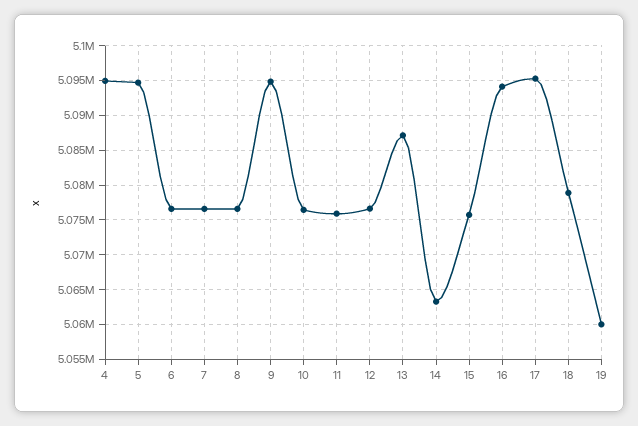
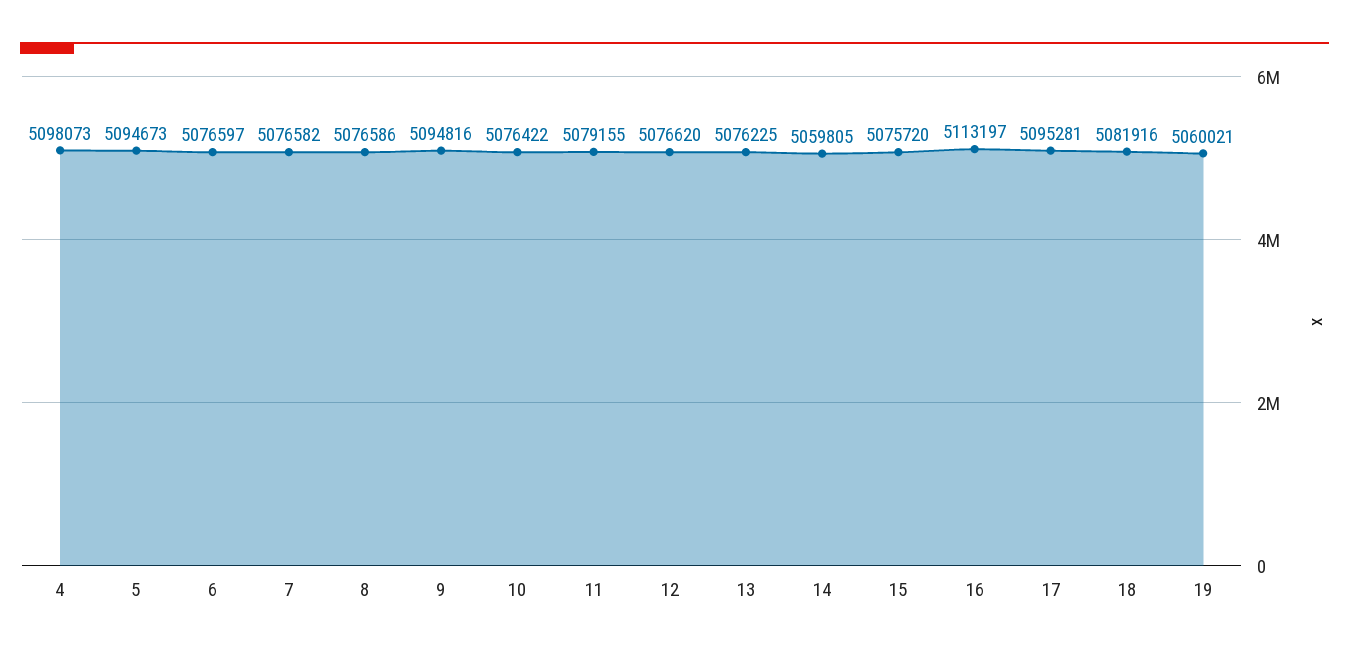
4: 5095000 -> 5098073
11: 5076000 -> 5079155
13: 5087000 -> 5076225
14: 5063000 -> 5059805
16: 5094000 -> 5113197
18: 5079000 -> 5081916

